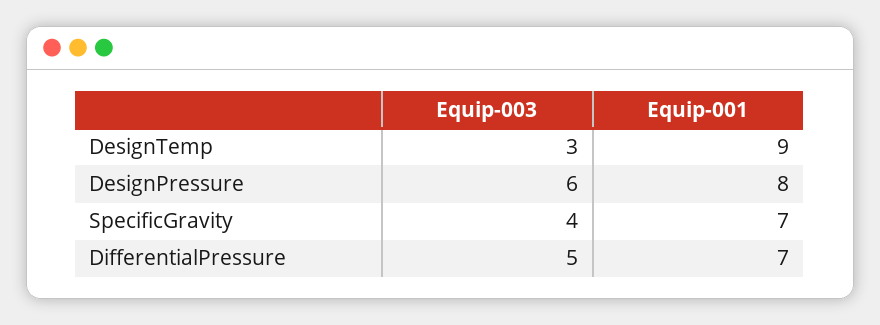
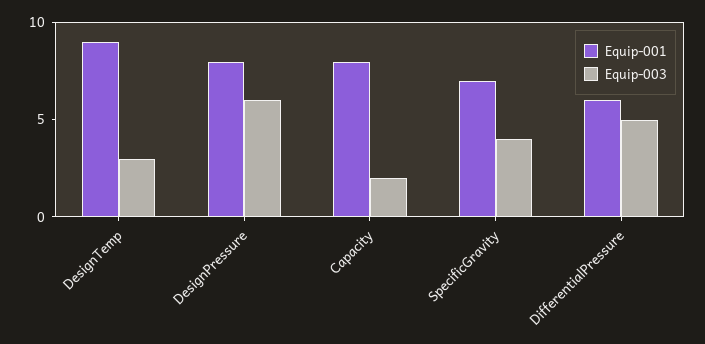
Equip-001, DifferentialPressure: 7 -> 6
Equip-001, Capacity: none -> 8
Equip-003, Capacity: none -> 2

